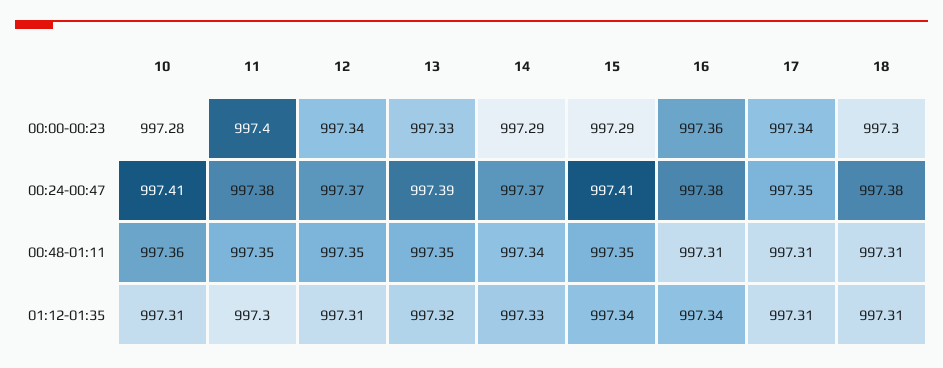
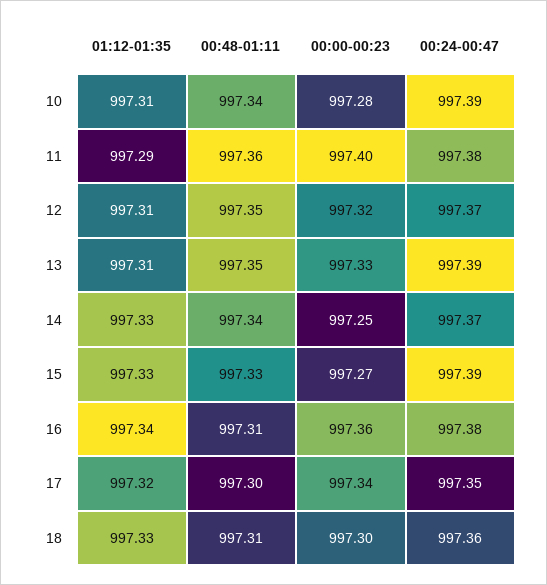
12, 00:00-00:23: 997.34 -> 997.32
14, 00:00-00:23: 997.29 -> 997.25
15, 00:00-00:23: 997.29 -> 997.27
10, 00:24-00:47: 997.41 -> 997.39
15, 00:24-00:47: 997.41 -> 997.39
18, 00:24-00:47: 997.38 -> 997.36
10, 00:48-01:11: 997.36 -> 997.34
11, 00:48-01:11: 997.35 -> 997.36
15, 00:48-01:11: 997.35 -> 997.33
17, 00:48-01:11: 997.31 -> 997.3
11, 01:12-01:35: 997.3 -> 997.29
13, 01:12-01:35: 997.32 -> 997.31
15, 01:12-01:35: 997.34 -> 997.33
17, 01:12-01:35: 997.31 -> 997.32
18, 01:12-01:35: 997.31 -> 997.33

